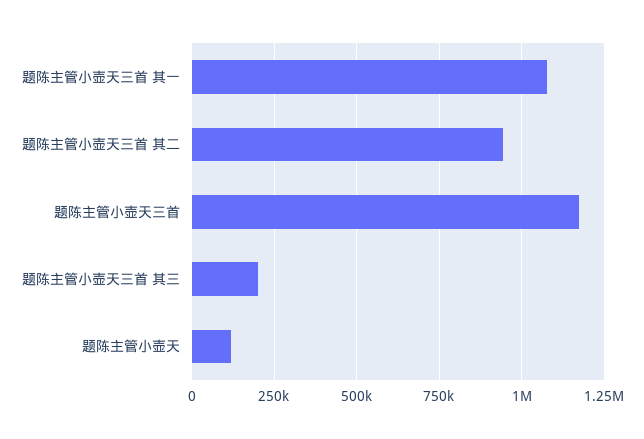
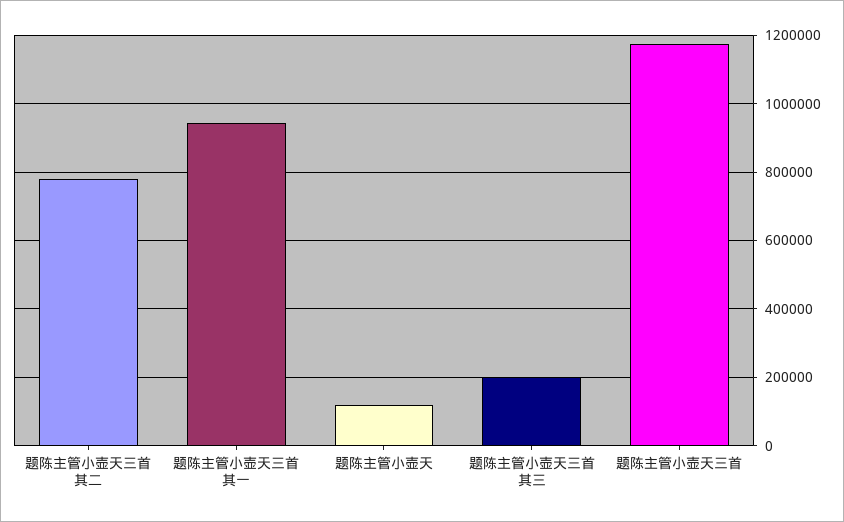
题陈主管小壶天三首 其一: 1075000 -> 940000
题陈主管小壶天三首 其二: 950000 -> 780000

